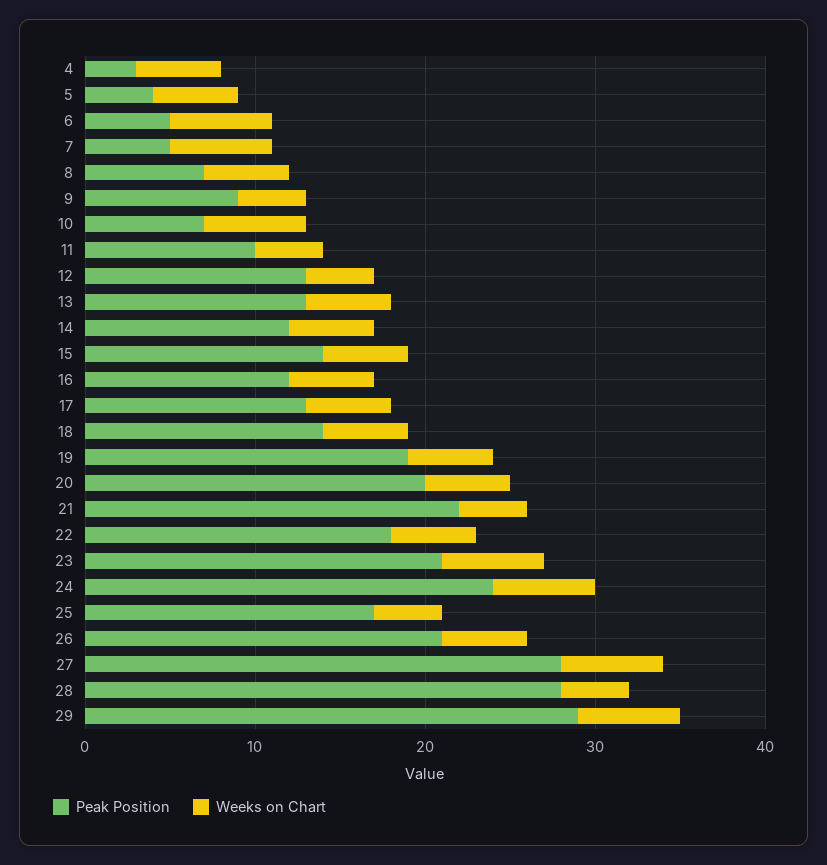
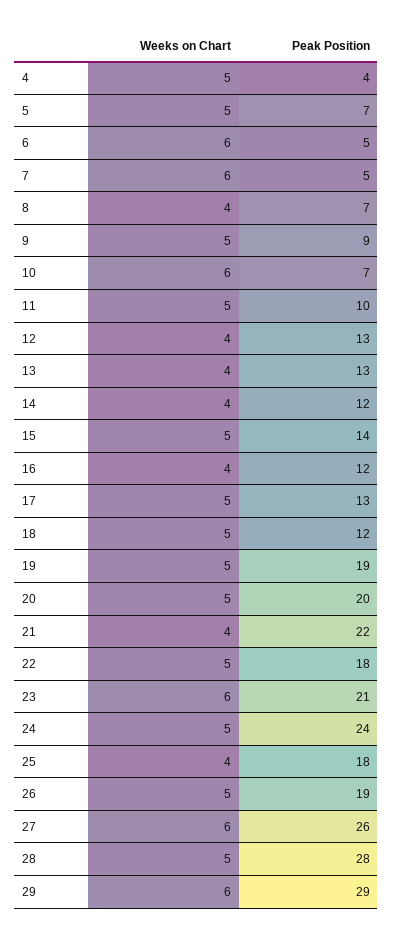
Peak Position, 4: 3 -> 4
Peak Position, 5: 4 -> 7
Weeks on Chart, 8: 5 -> 4
Weeks on Chart, 9: 4 -> 5
Weeks on Chart, 11: 4 -> 5
Weeks on Chart, 13: 5 -> 4
Weeks on Chart, 14: 5 -> 4
Weeks on Chart, 16: 5 -> 4
Peak Position, 18: 14 -> 12
Weeks on Chart, 24: 6 -> 5
Peak Position, 25: 17 -> 18
Peak Position, 26: 21 -> 19
Peak Position, 27: 28 -> 26
Weeks on Chart, 28: 4 -> 5

